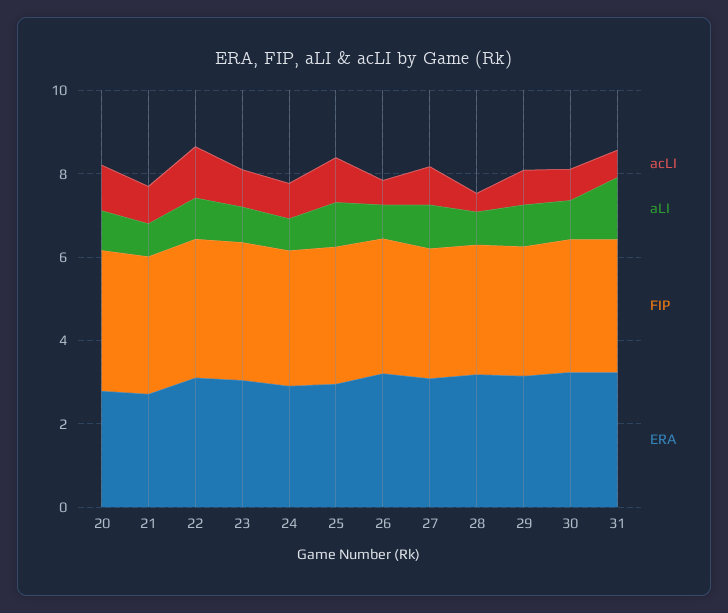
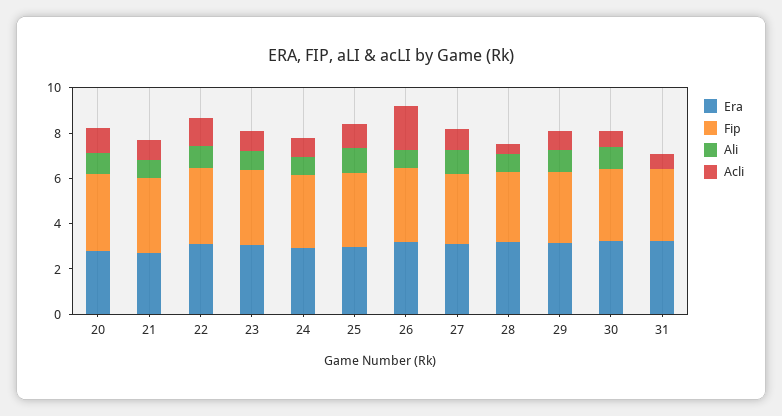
acLI, 26: 0.5 -> 2
aLI, 31: 1.5 -> 0

